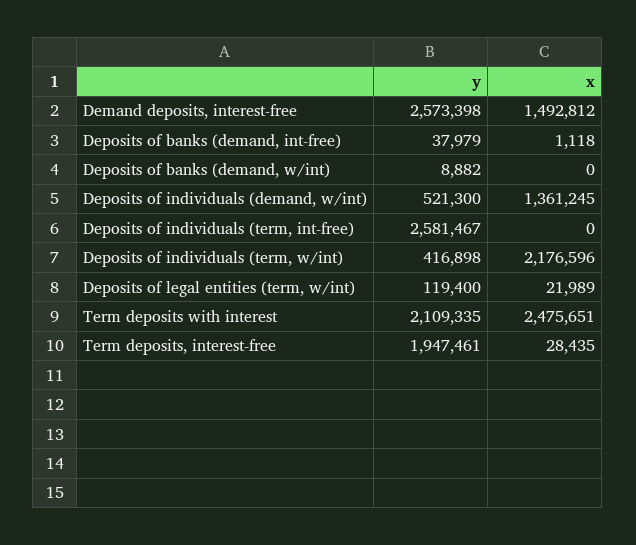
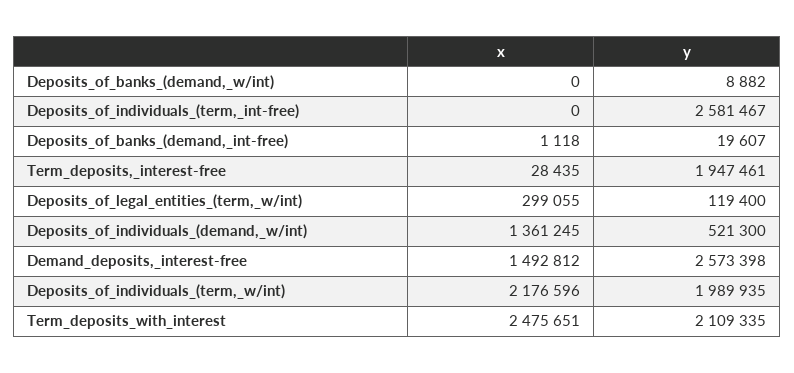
y, Deposits of banks (demand, int-free): 37979 -> 19607
y, Deposits of individuals (term, w/int): 416898 -> 1989935
x, Deposits of legal entities (term, w/int): 21989 -> 299055

